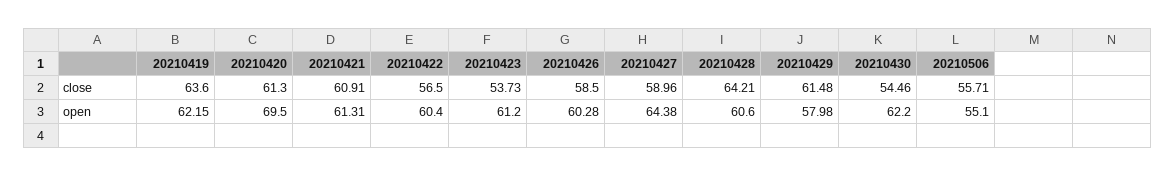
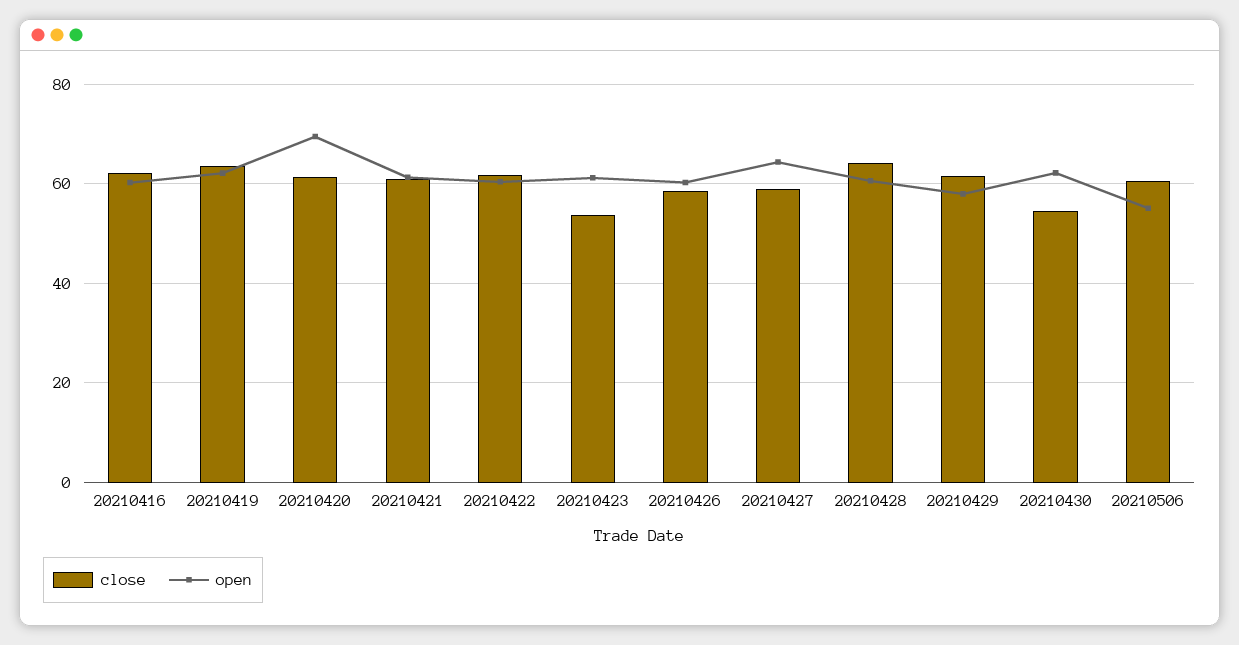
close, 20210422: 56.5 -> 62
close, 20210506: 55.71 -> 60
close, 20210416: none -> 62
open, 20210416: none -> 60

